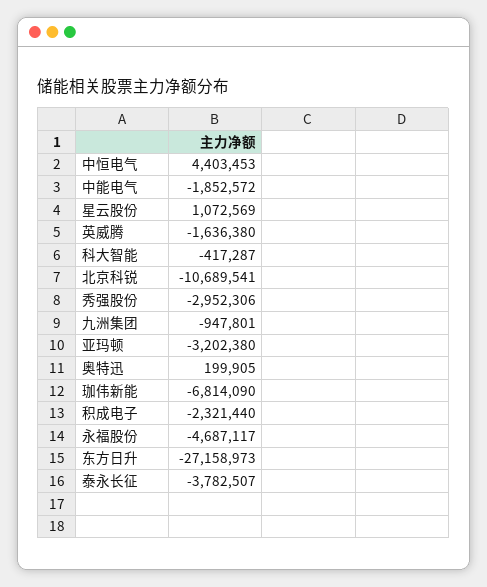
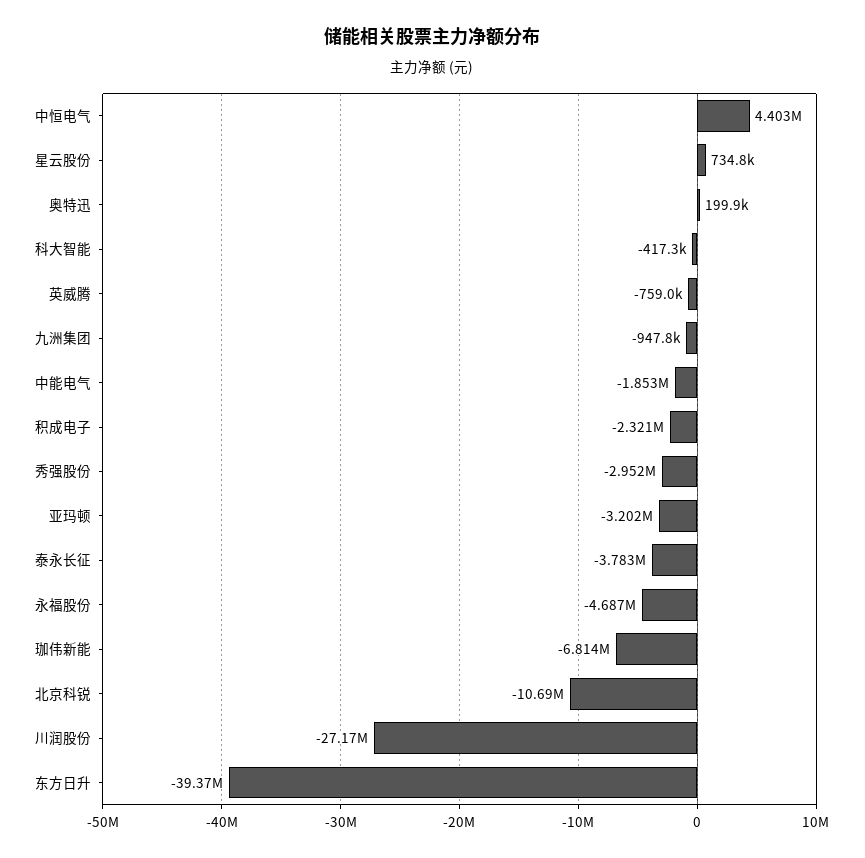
星云股份: 1072569 -> 734800
英威腾: -1636380 -> -759000
东方日升: -27158973 -> -39370000
川润股份: none -> -27170000

